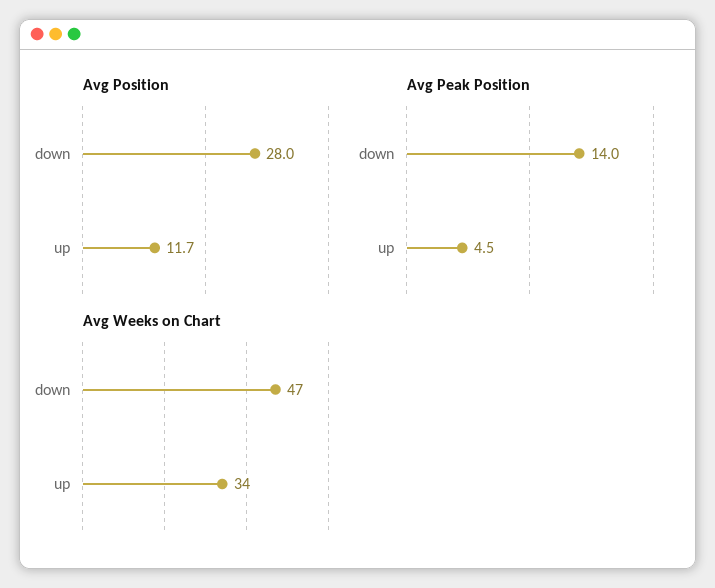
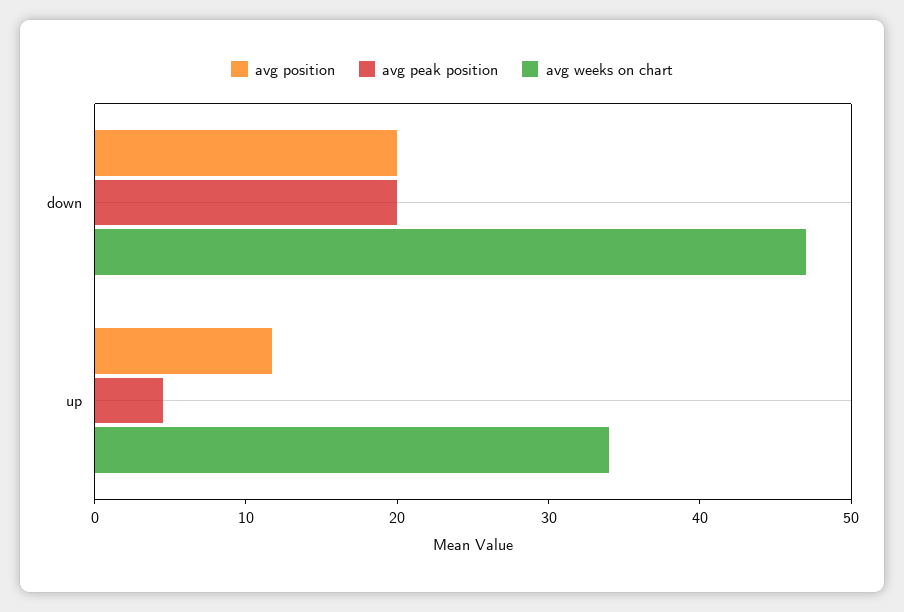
Avg Position, down: 28 -> 20
Avg Peak Position, down: 14 -> 20

